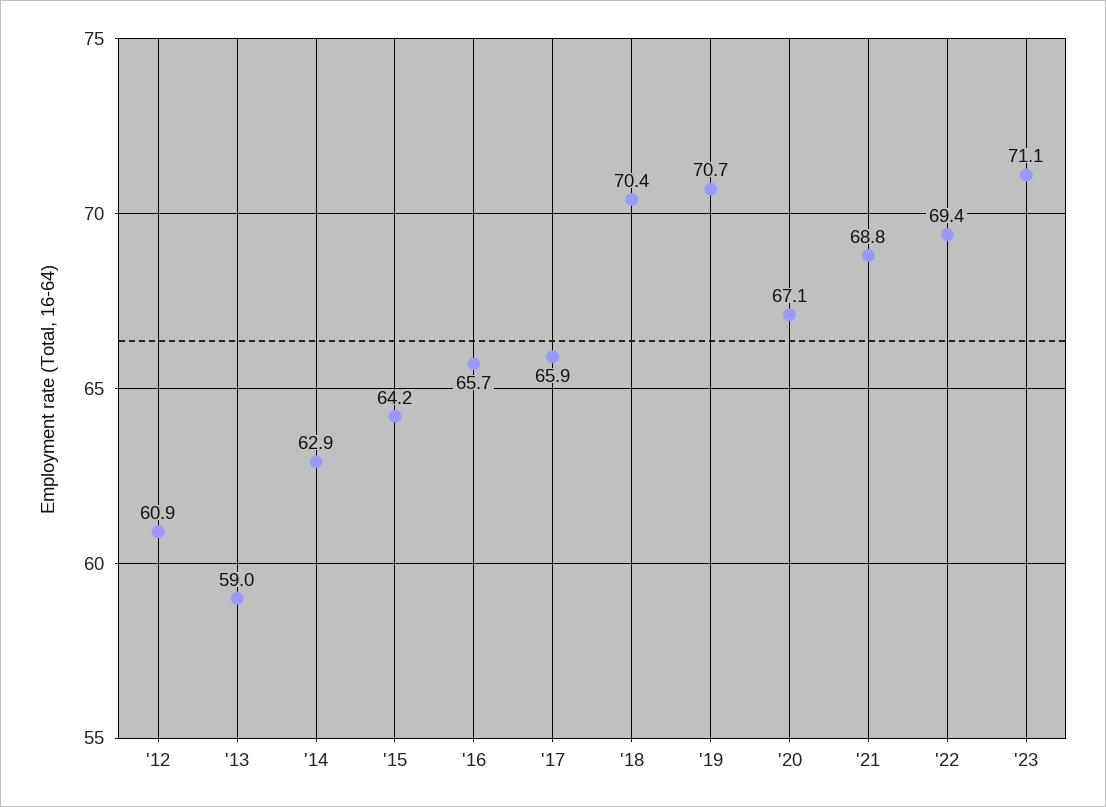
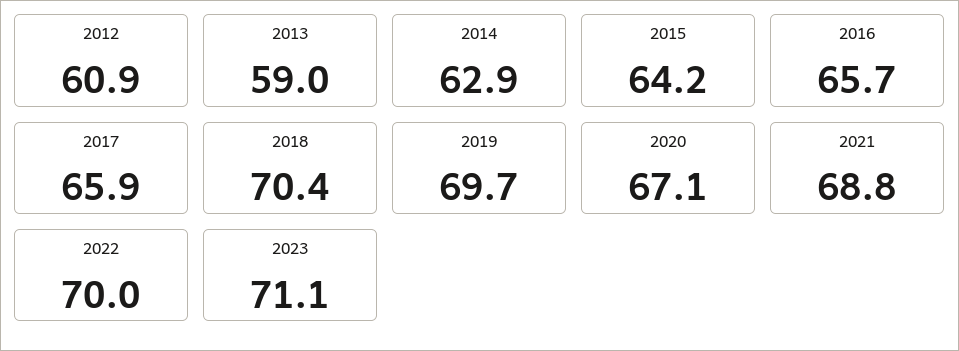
'19: 70.7 -> 69.7
'22: 69.4 -> 70

